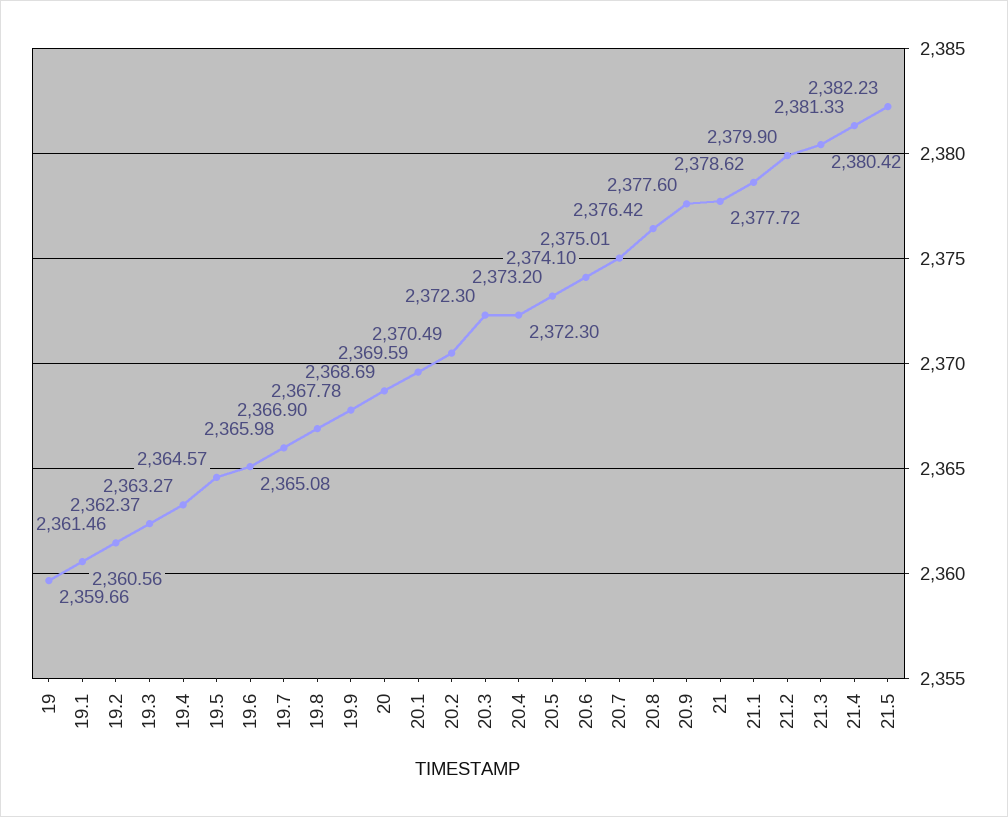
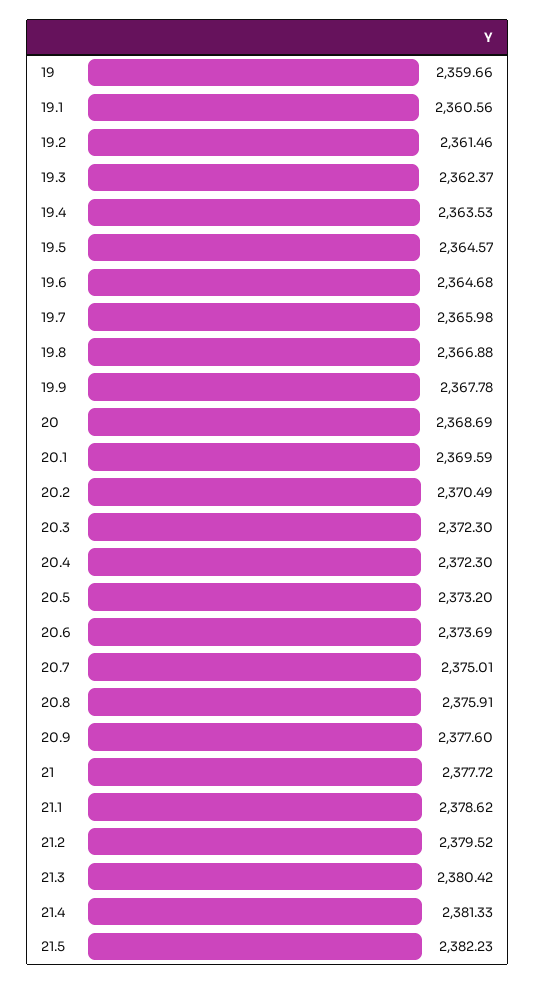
19.4: 2363.27 -> 2363.53
19.6: 2365.08 -> 2364.68
19.8: 2366.9 -> 2366.88
20.6: 2374.1 -> 2373.69
20.8: 2376.42 -> 2375.91
21.2: 2379.9 -> 2379.52

